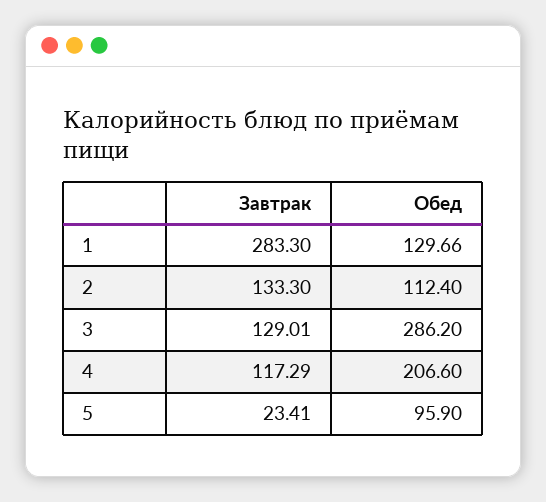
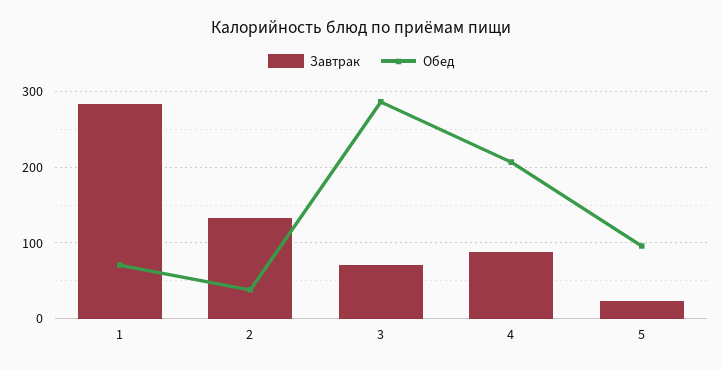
Обед, 1: 129.66 -> 70
Обед, 2: 112.4 -> 40
Завтрак, 3: 129.01 -> 70
Завтрак, 4: 117.29 -> 90

